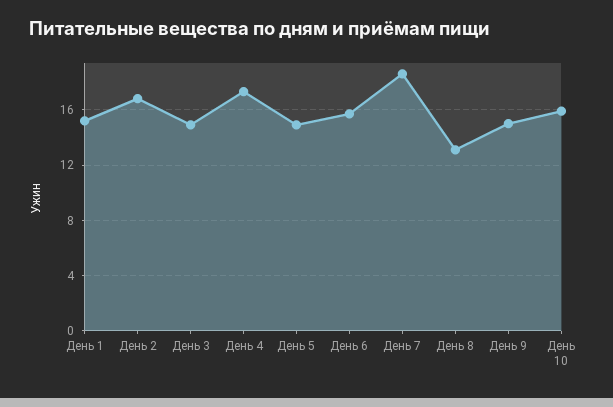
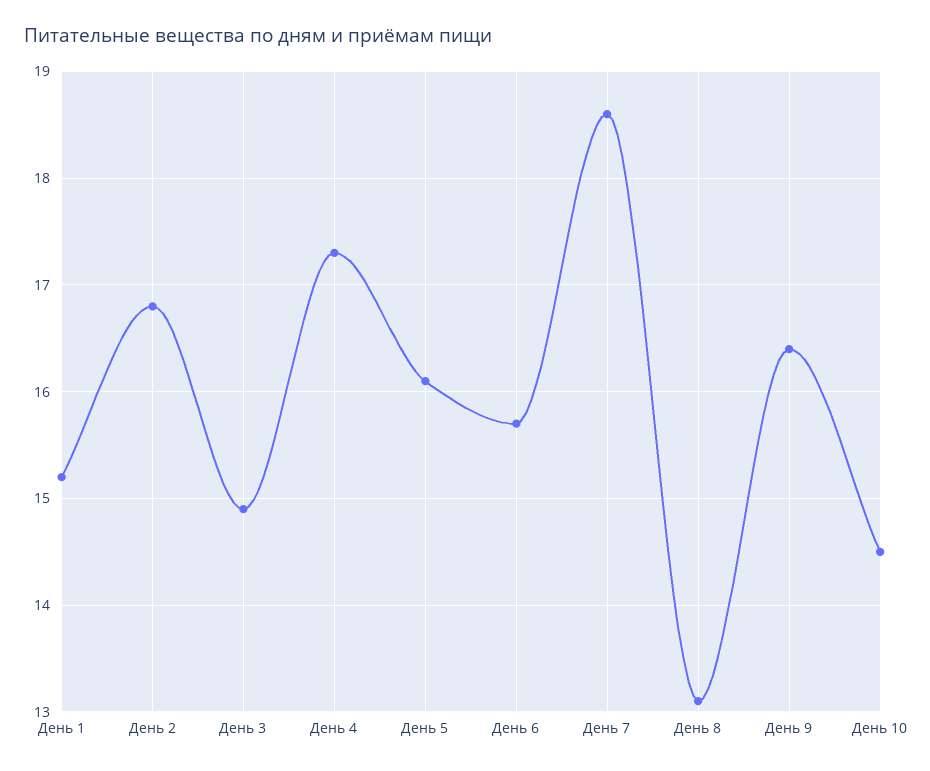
День 5: 15 -> 16.1
День 9: 15 -> 16.4
День 10: 16 -> 14.5

